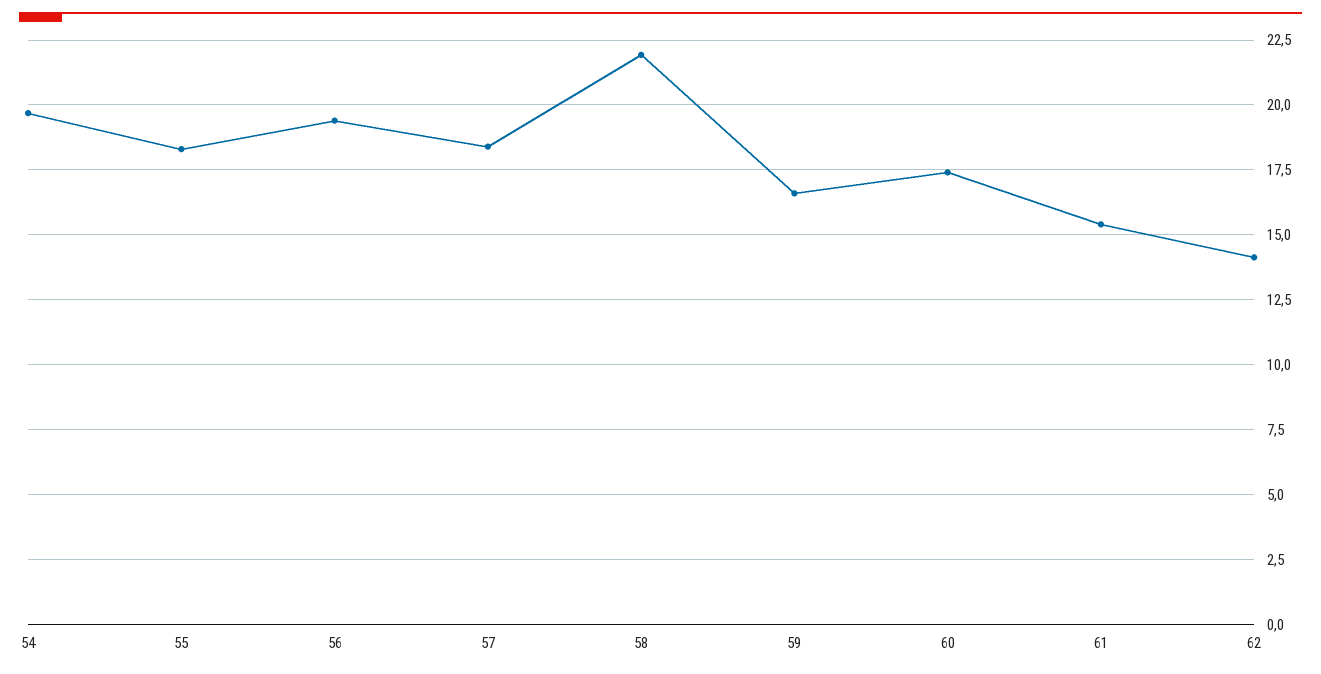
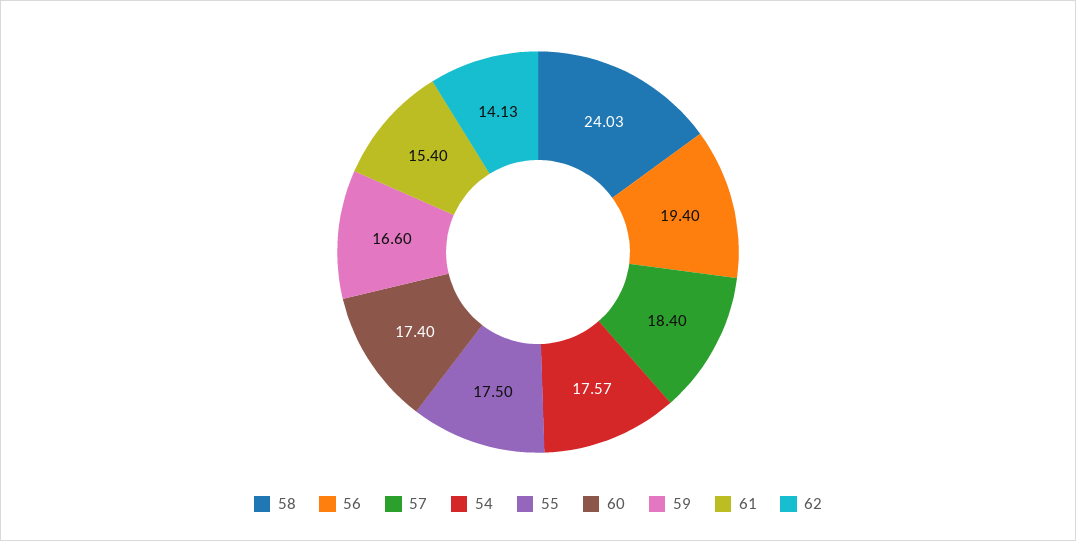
54: 19.75 -> 17.57
55: 18.25 -> 17.5
58: 22 -> 24.03

